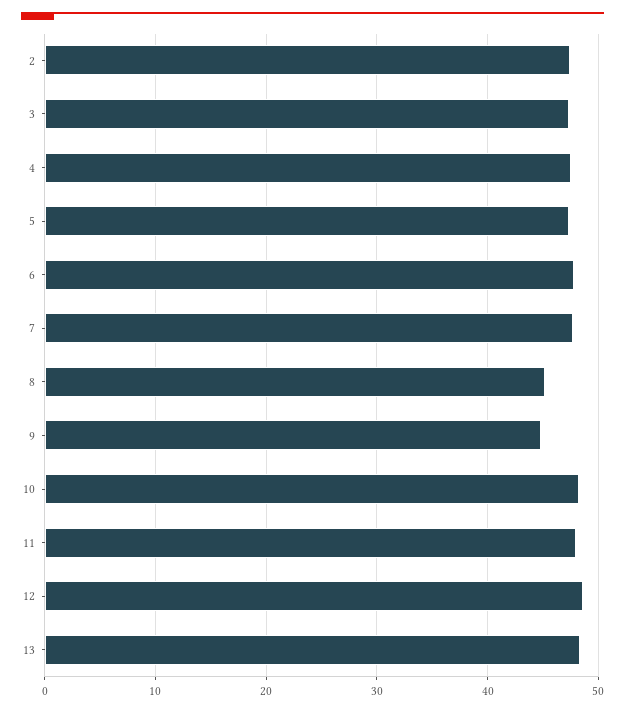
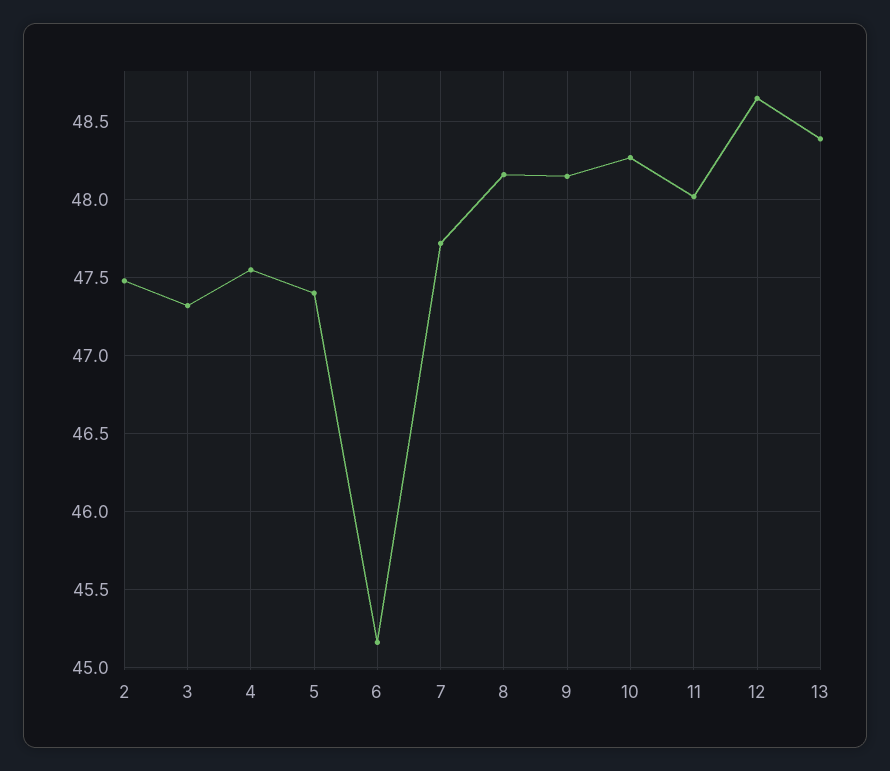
6: 48 -> 45.15
8: 45 -> 48.15
9: 45 -> 48.15

